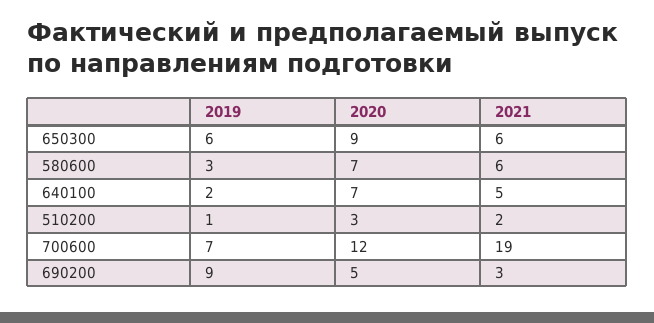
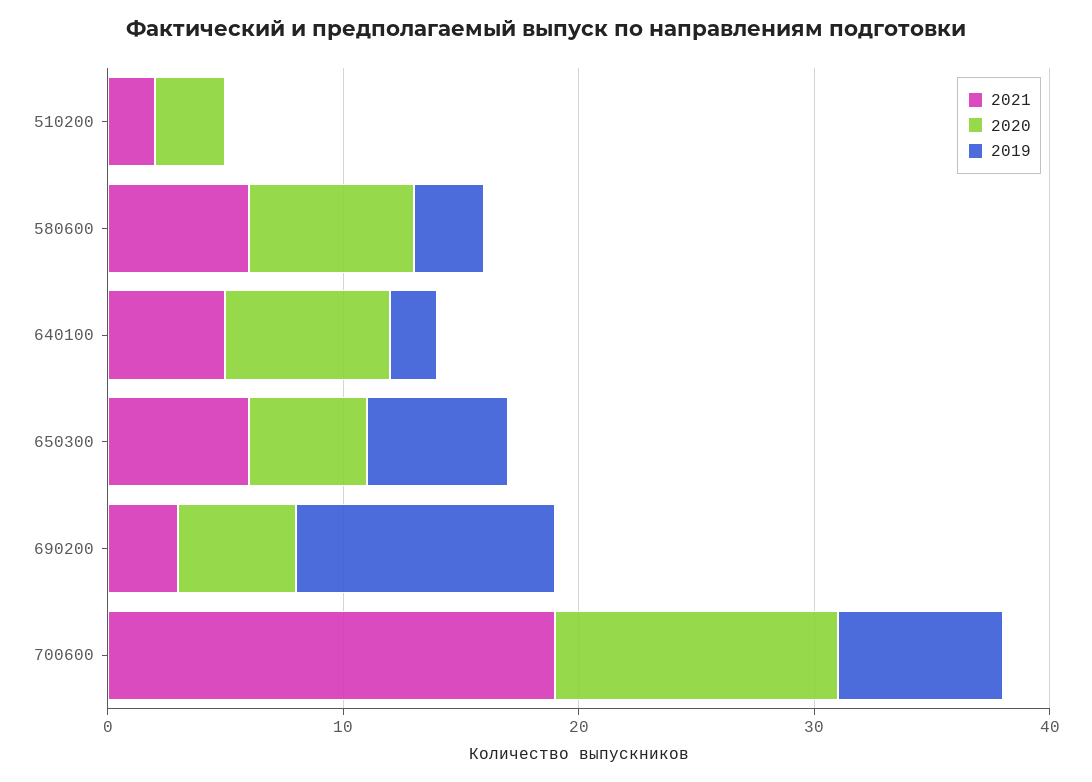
2020, 650300: 9 -> 5
2019, 510200: 1 -> 0
2019, 690200: 9 -> 11

